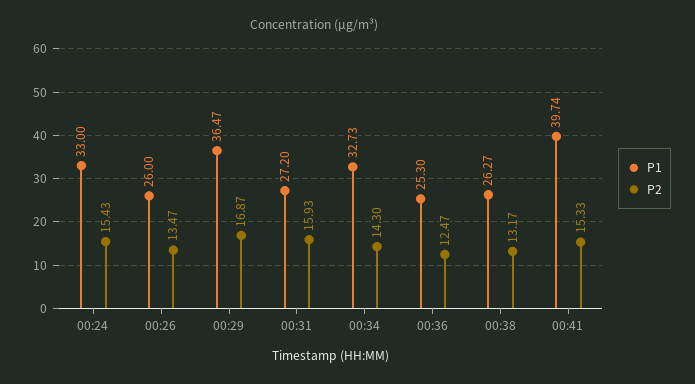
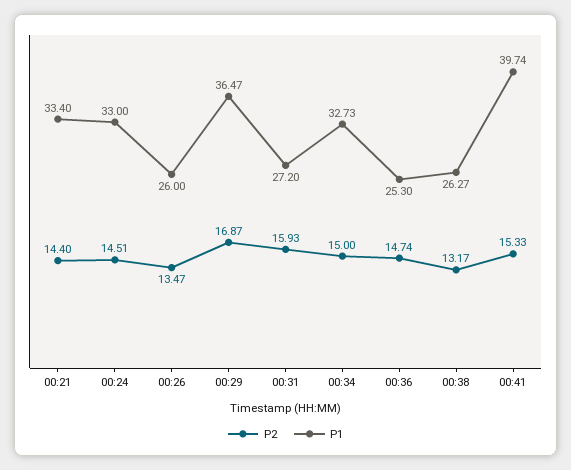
P2, 00:24: 15.43 -> 14.51
P2, 00:34: 14.3 -> 15
P2, 00:36: 12.47 -> 14.74
P2, 00:21: none -> 14.4
P1, 00:21: none -> 33.4

